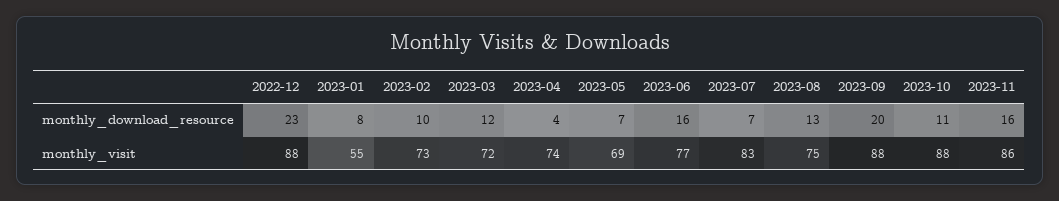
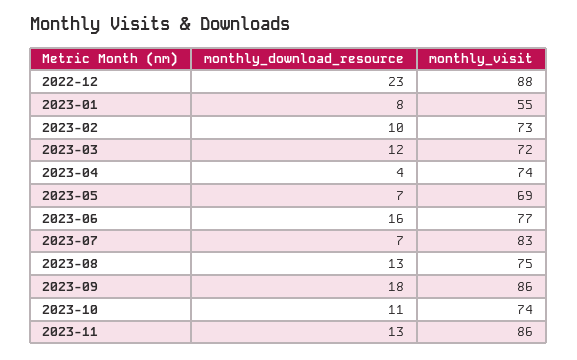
2023-09, monthly_download_resource: 20 -> 18
2023-11, monthly_download_resource: 16 -> 13
2023-09, monthly_visit: 88 -> 86
2023-10, monthly_visit: 88 -> 74

